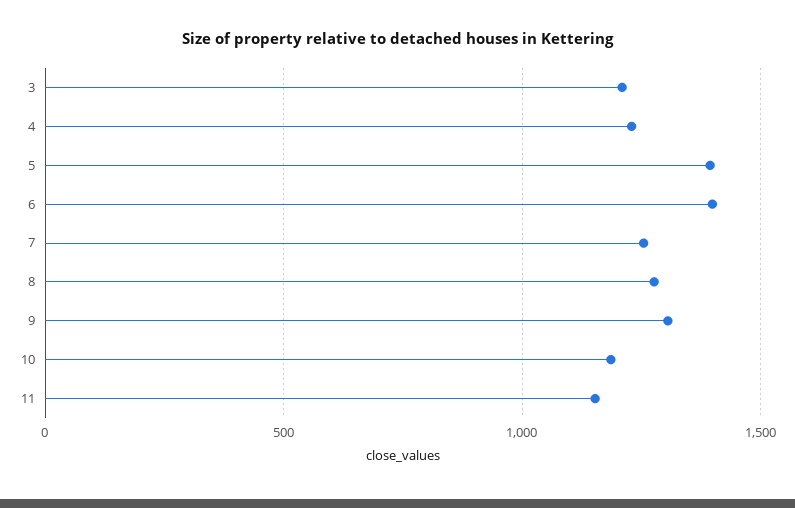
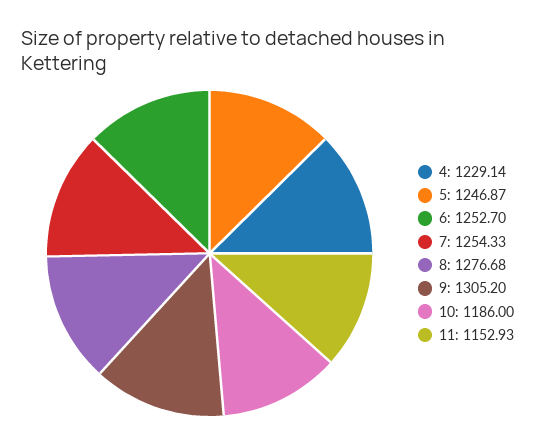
3: 1200 -> none
5: 1400 -> 1246.87
6: 1400 -> 1252.7

